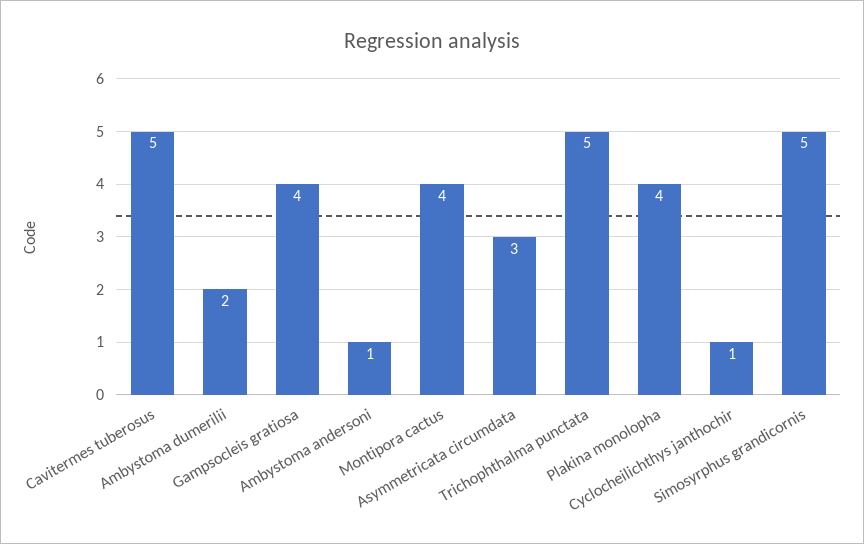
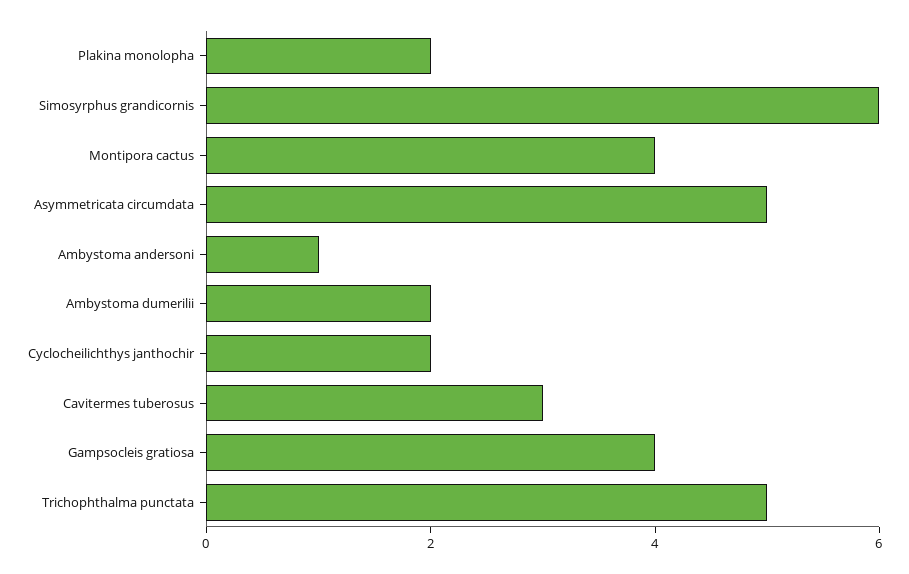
Cavitermes tuberosus: 5 -> 3
Asymmetricata circumdata: 3 -> 5
Plakina monolopha: 4 -> 2
Cyclocheilichthys janthochir: 1 -> 2
Simosyrphus grandicornis: 5 -> 6

